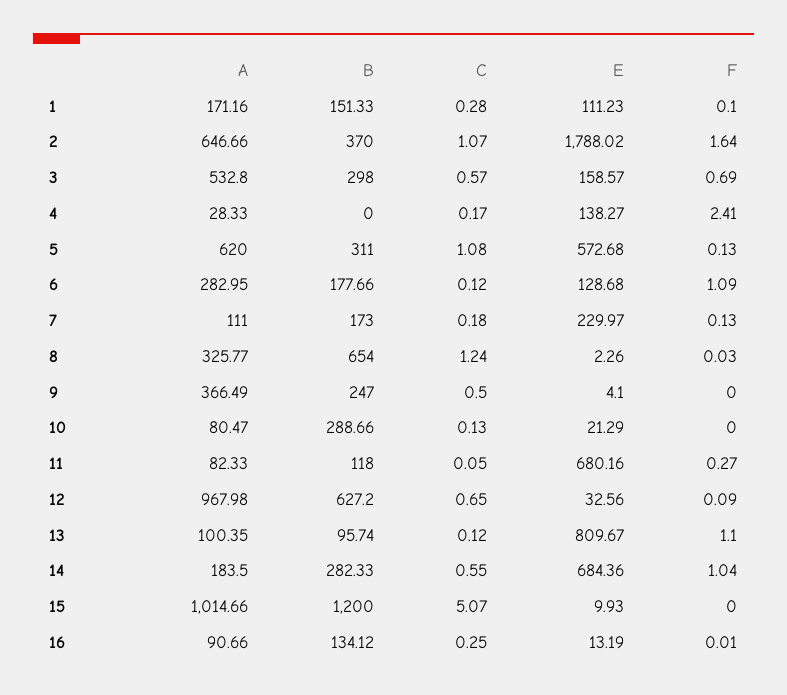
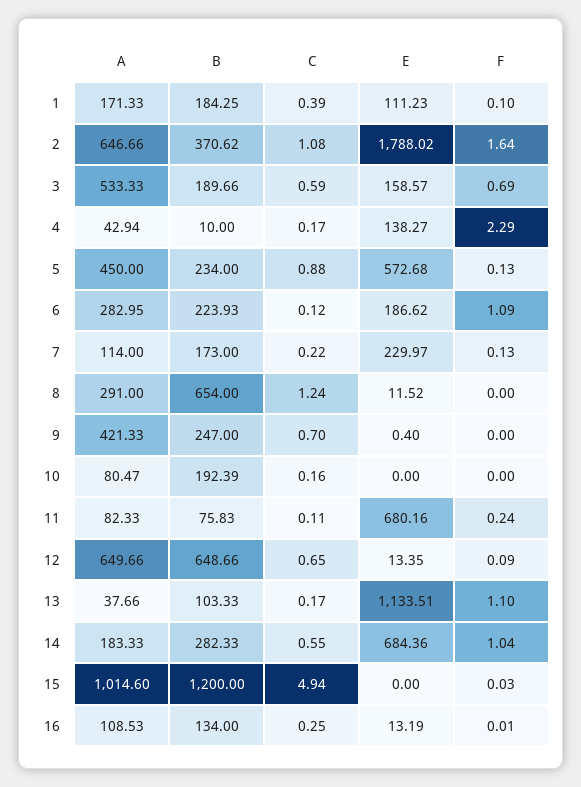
A, 1: 171.16 -> 171.33
B, 1: 151.33 -> 184.25
C, 1: 0.28 -> 0.39
B, 2: 370 -> 370.62
C, 2: 1.07 -> 1.08
A, 3: 532.8 -> 533.33
B, 3: 298 -> 189.66
C, 3: 0.57 -> 0.59
A, 4: 28.33 -> 42.94
B, 4: 0 -> 10
F, 4: 2.41 -> 2.29
A, 5: 620 -> 450
B, 5: 311 -> 234
C, 5: 1.08 -> 0.88
B, 6: 177.66 -> 223.93
E, 6: 128.68 -> 186.62
A, 7: 111 -> 114
C, 7: 0.18 -> 0.22
A, 8: 325.77 -> 291
E, 8: 2.26 -> 11.52
F, 8: 0.03 -> 0
A, 9: 366.49 -> 421.33
C, 9: 0.5 -> 0.7
E, 9: 4.1 -> 0.4
B, 10: 288.66 -> 192.39
C, 10: 0.13 -> 0.16
E, 10: 21.29 -> 0
B, 11: 118 -> 75.83
C, 11: 0.05 -> 0.11
F, 11: 0.27 -> 0.24
A, 12: 967.98 -> 649.66
B, 12: 627.2 -> 648.66
E, 12: 32.56 -> 13.35
A, 13: 100.35 -> 37.66
B, 13: 95.74 -> 103.33
C, 13: 0.12 -> 0.17
E, 13: 809.67 -> 1133.51
A, 14: 183.5 -> 183.33
A, 15: 1014.66 -> 1014.6
C, 15: 5.07 -> 4.94
E, 15: 9.93 -> 0
F, 15: 0 -> 0.03
A, 16: 90.66 -> 108.53
B, 16: 134.12 -> 134

